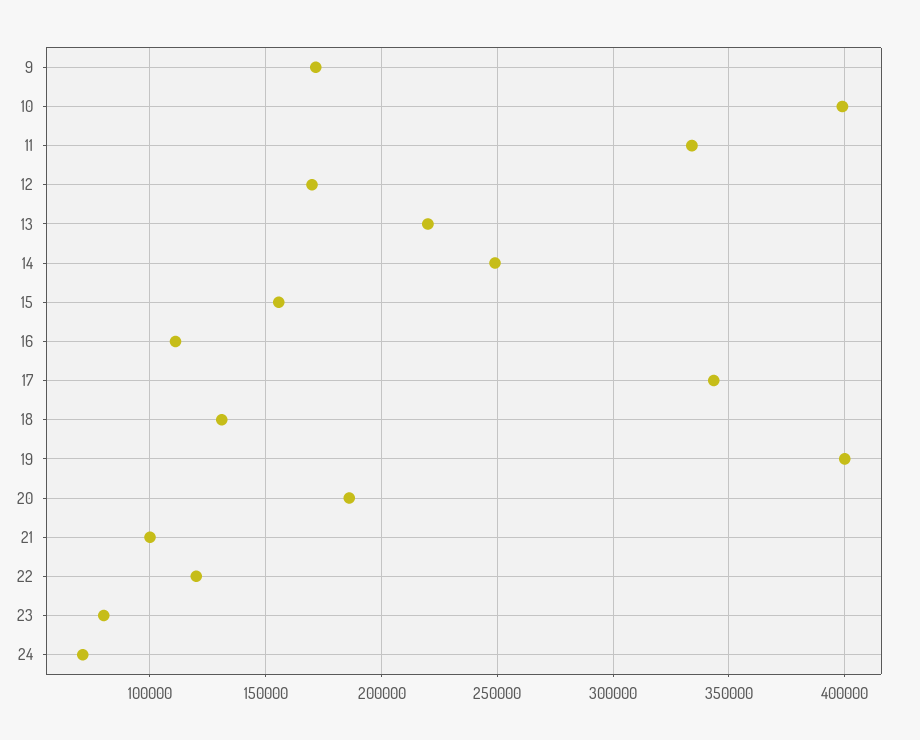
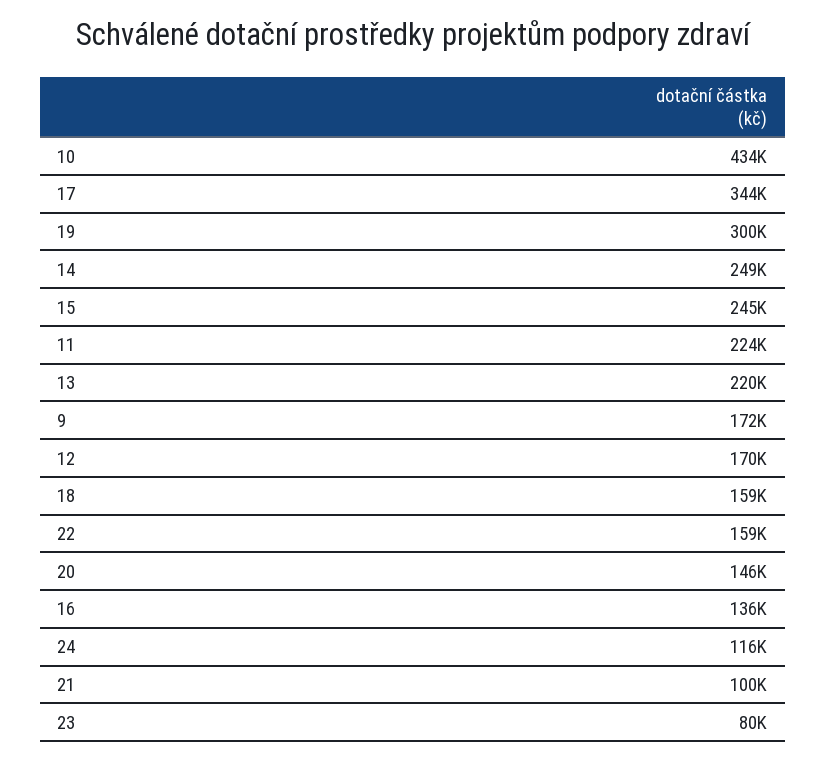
10: 400000 -> 434000
11: 335000 -> 224000
15: 155000 -> 245000
16: 110000 -> 136000
18: 130000 -> 159000
19: 400000 -> 300000
20: 185000 -> 146000
22: 120000 -> 159000
24: 70000 -> 116000

